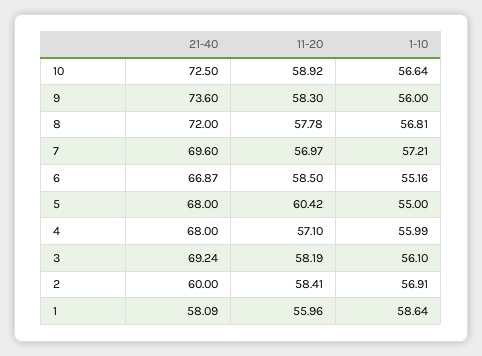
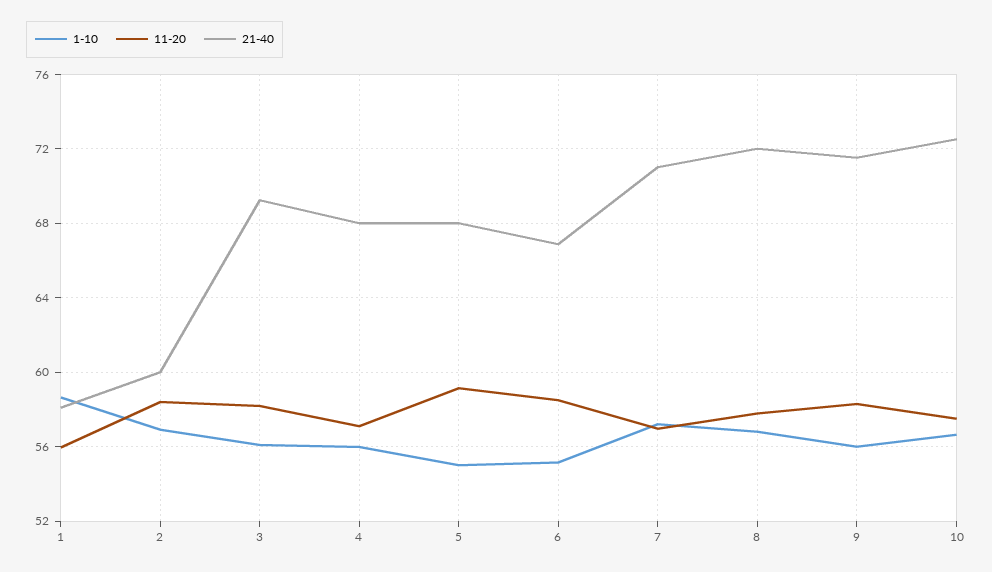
11-20, 10: 58.92 -> 57.5
21-40, 9: 73.6 -> 71.5
21-40, 7: 69.6 -> 71
11-20, 5: 60.42 -> 59

